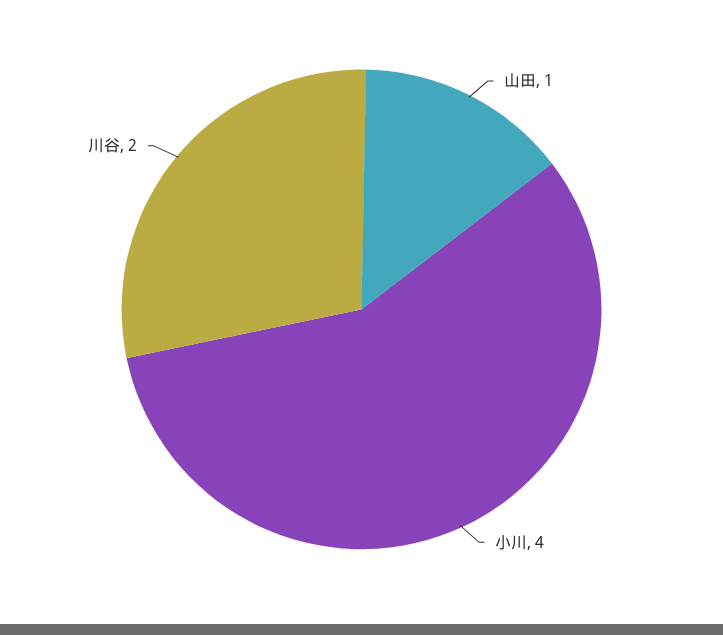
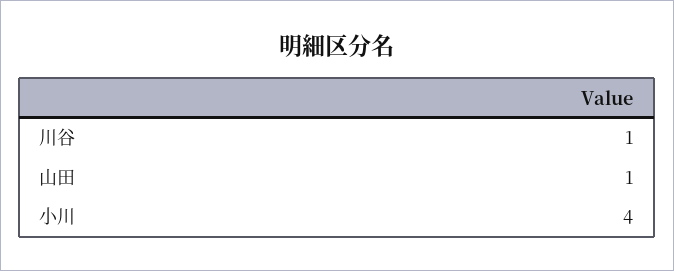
川谷: 2 -> 1

